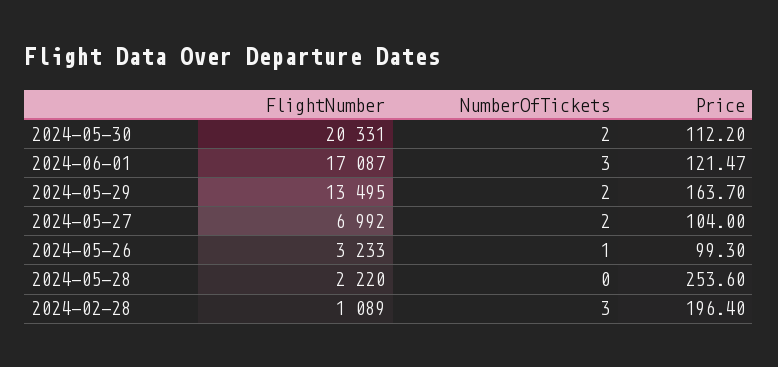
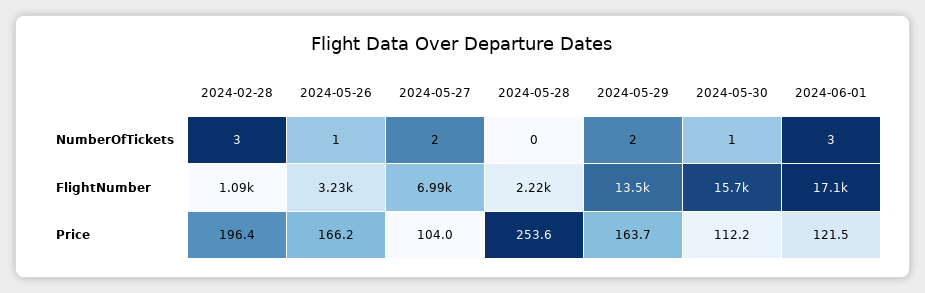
FlightNumber, 2024-05-30: 20331 -> 15700
NumberOfTickets, 2024-05-30: 2 -> 1
Price, 2024-05-26: 99.3 -> 166.2

